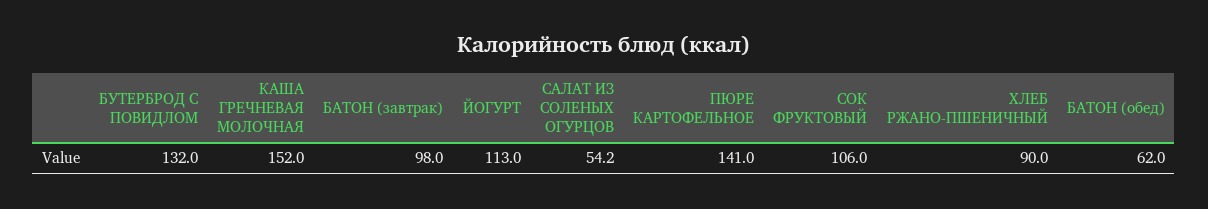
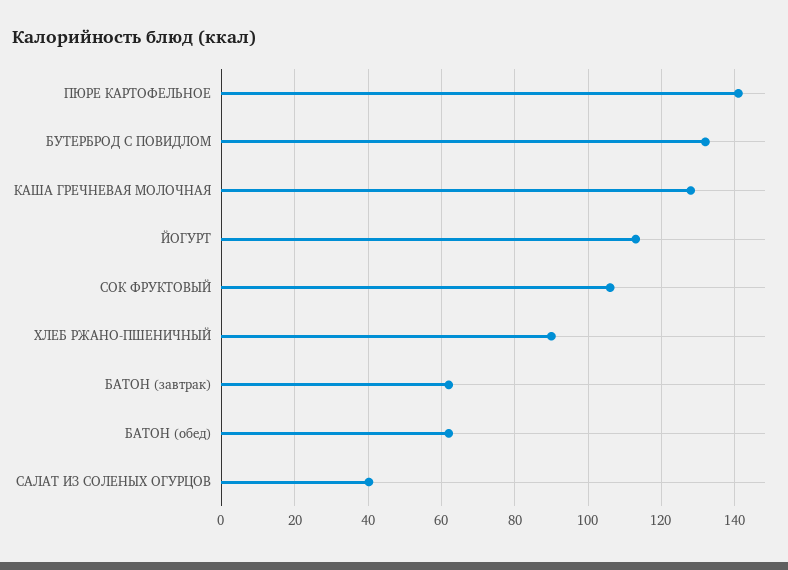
КАША ГРЕЧНЕВАЯ МОЛОЧНАЯ: 152 -> 128
БАТОН (завтрак): 98 -> 62
САЛАТ ИЗ СОЛЕНЫХ ОГУРЦОВ: 54.2 -> 40

